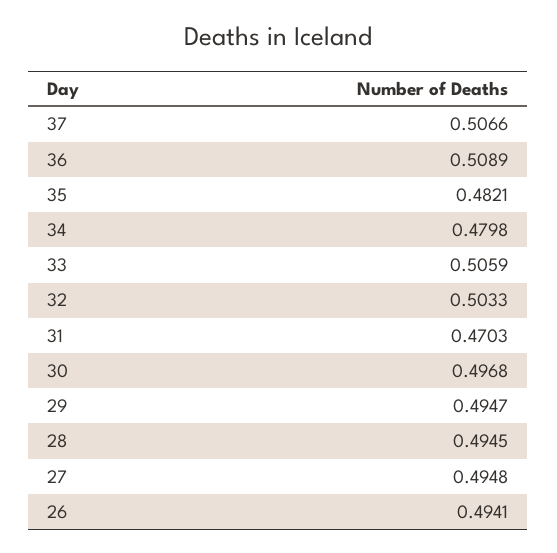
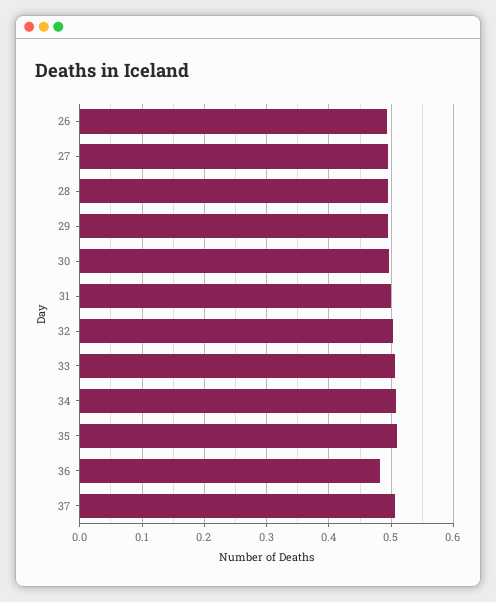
36: 0.5089 -> 0.48
35: 0.4821 -> 0.51
34: 0.4798 -> 0.51
31: 0.4703 -> 0.5

